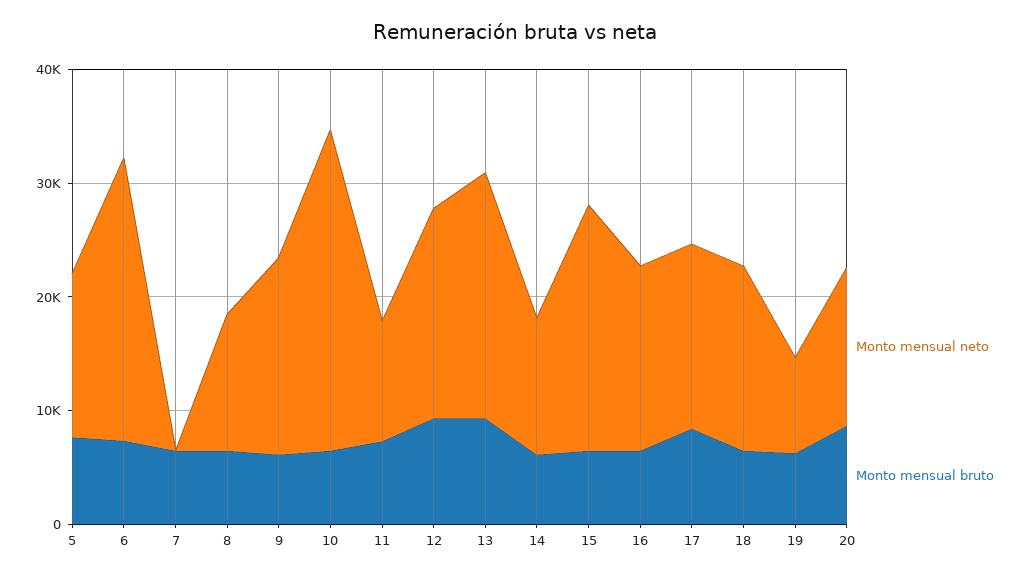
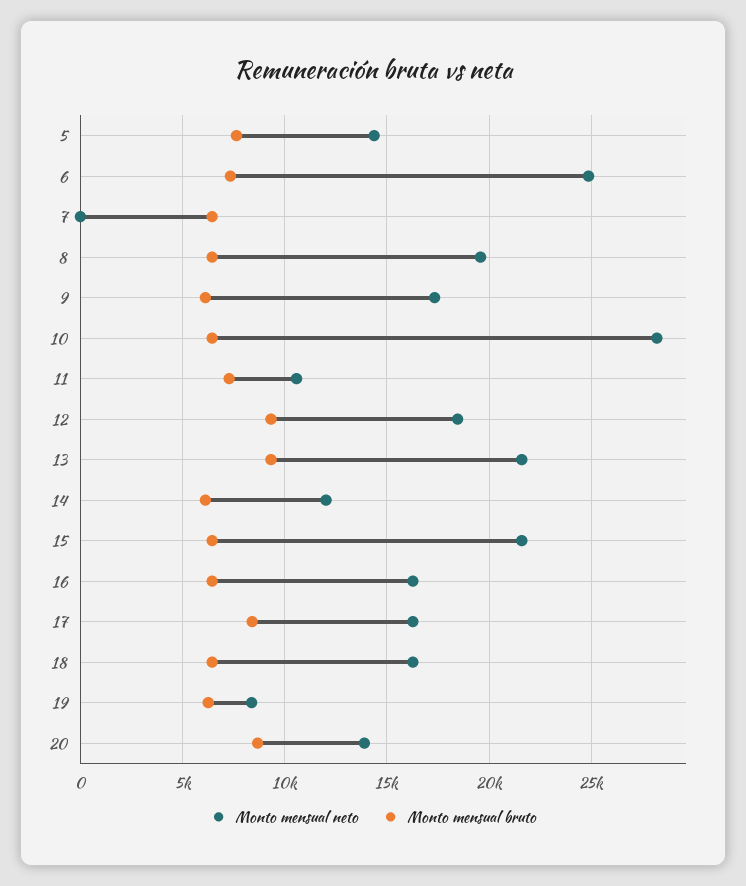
Monto mensual neto, 8: 12000 -> 19500

